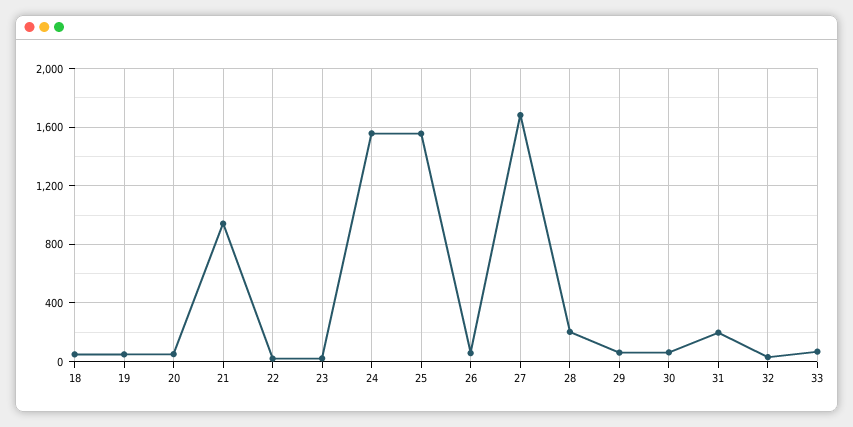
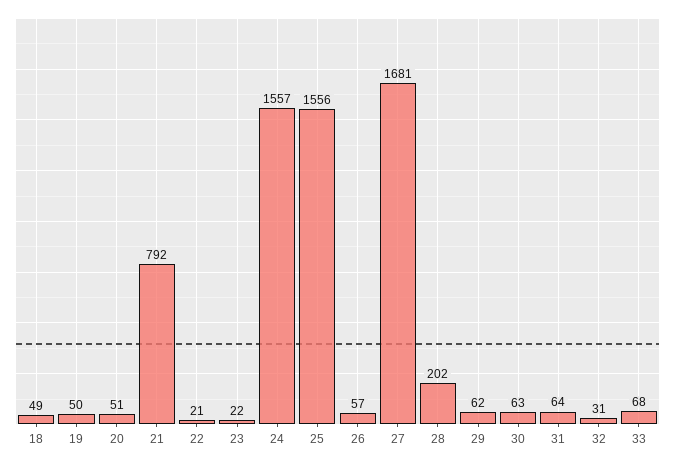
21: 950 -> 792
31: 200 -> 64

